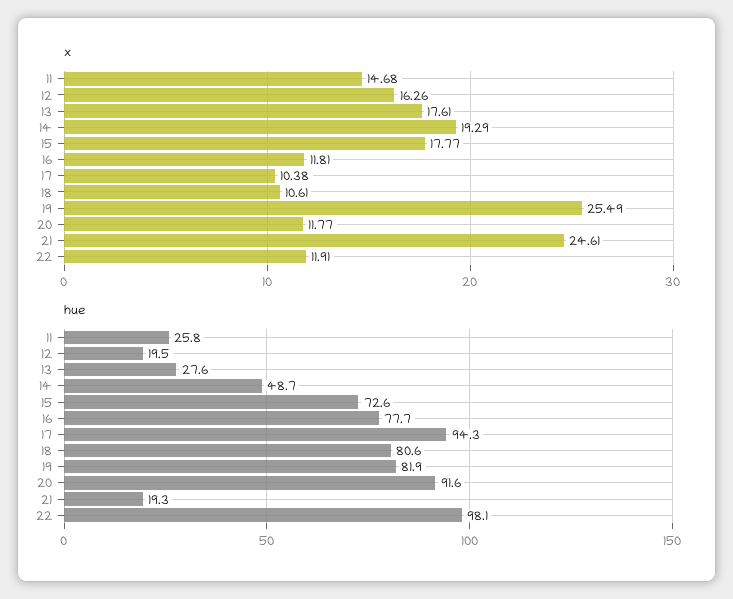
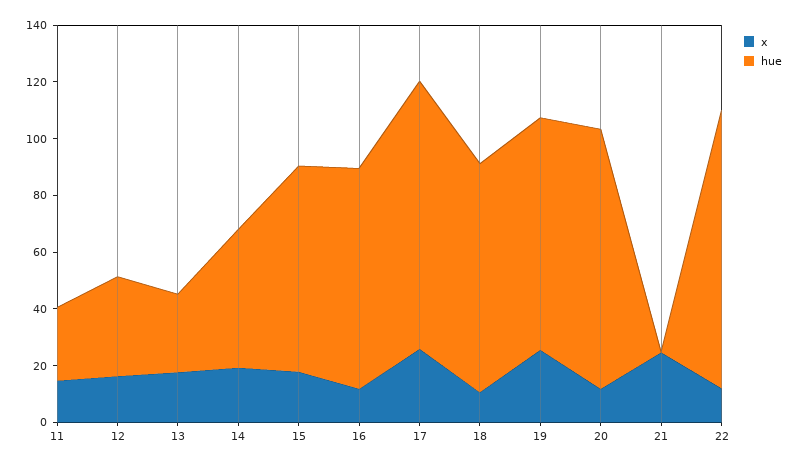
x, 17: 10.38 -> 25
hue, 12: 19.5 -> 35
hue, 21: 19.3 -> 0

